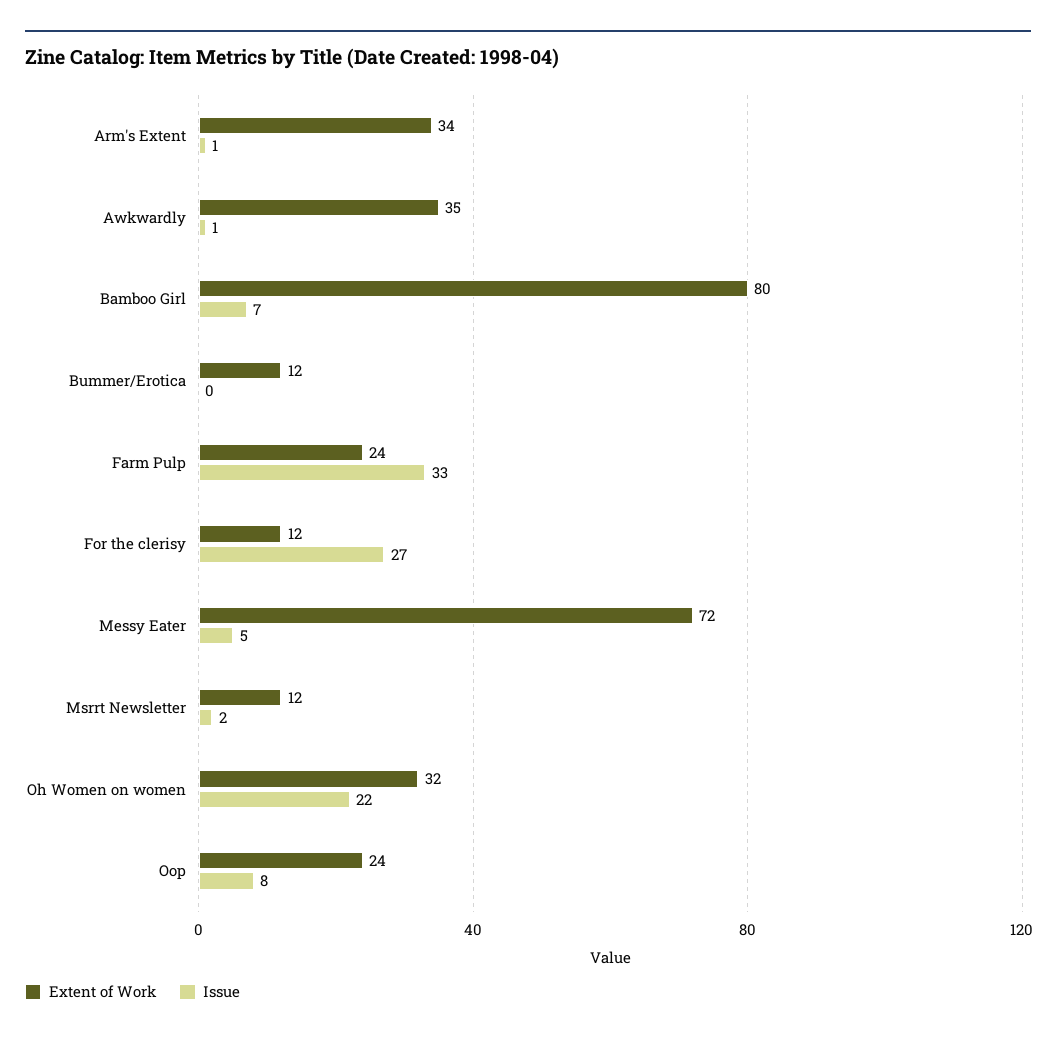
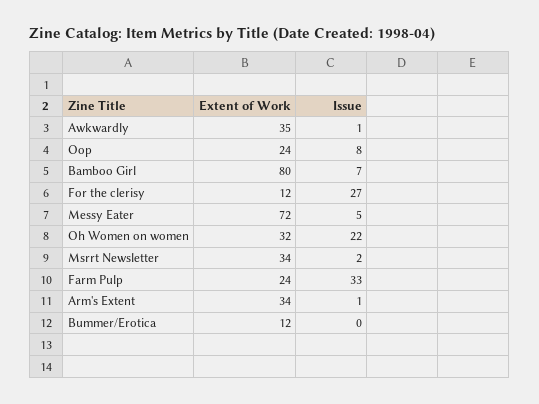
Extent of Work, Msrrt Newsletter: 12 -> 34

